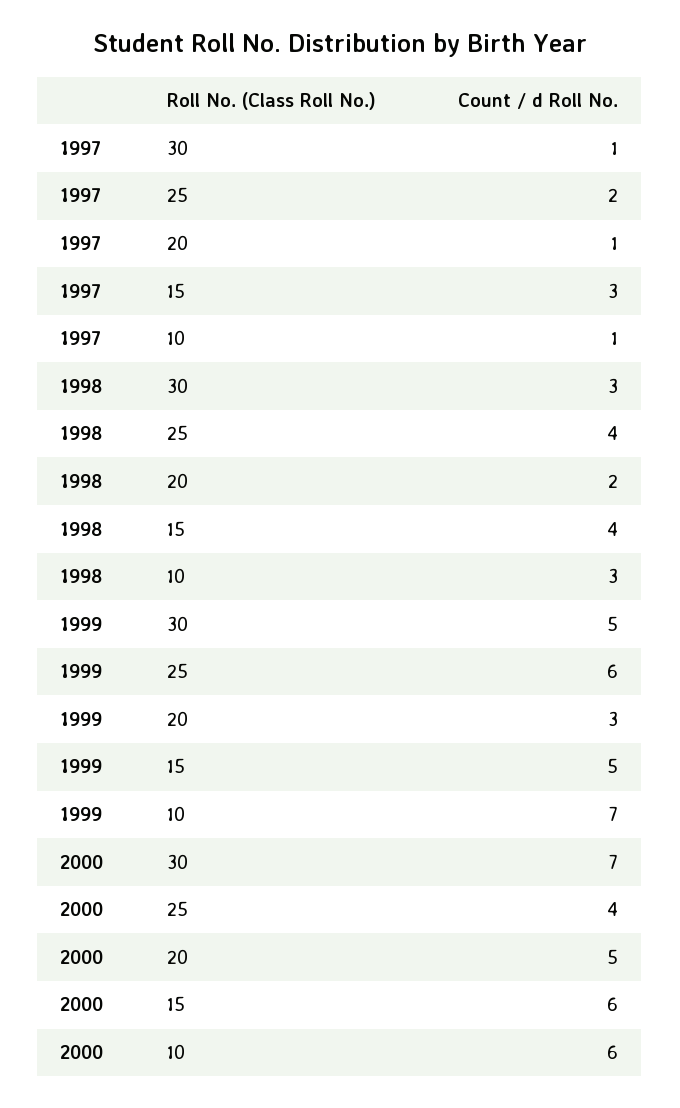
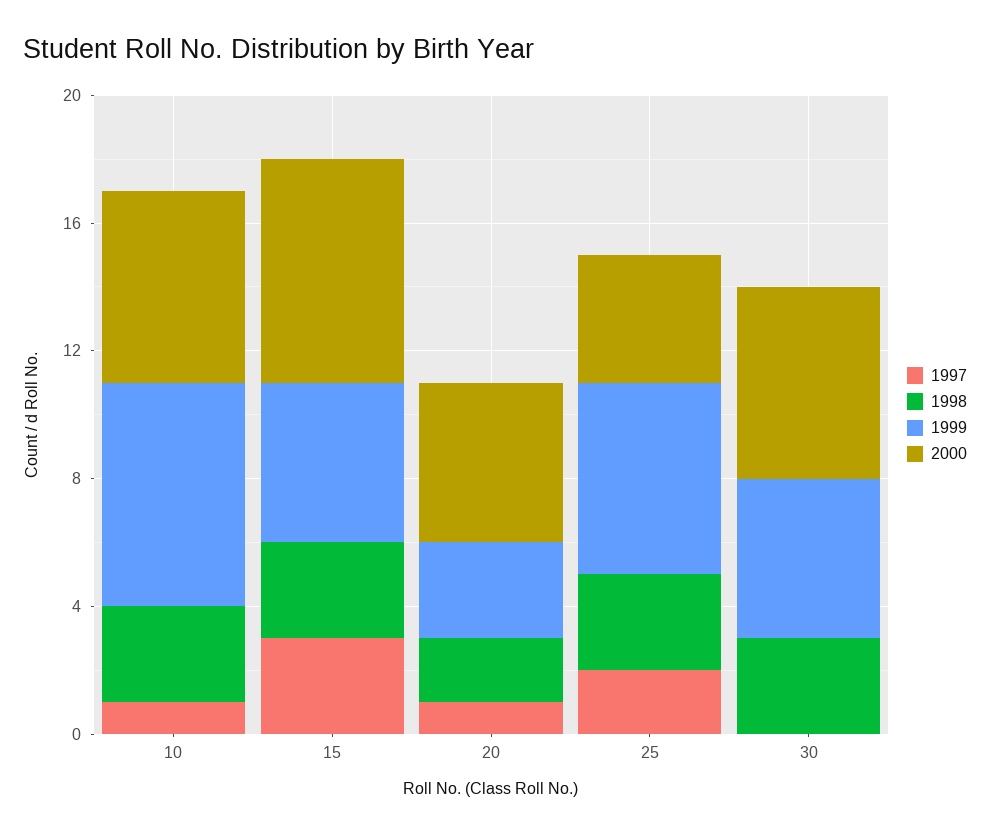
1997, 30: 1 -> 0
1998, 25: 4 -> 3
1998, 15: 4 -> 3
2000, 30: 7 -> 6
2000, 15: 6 -> 7

